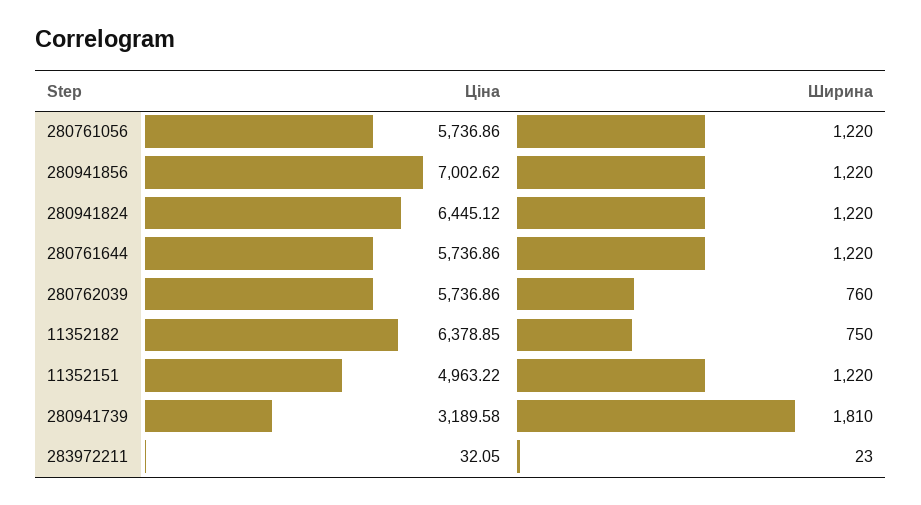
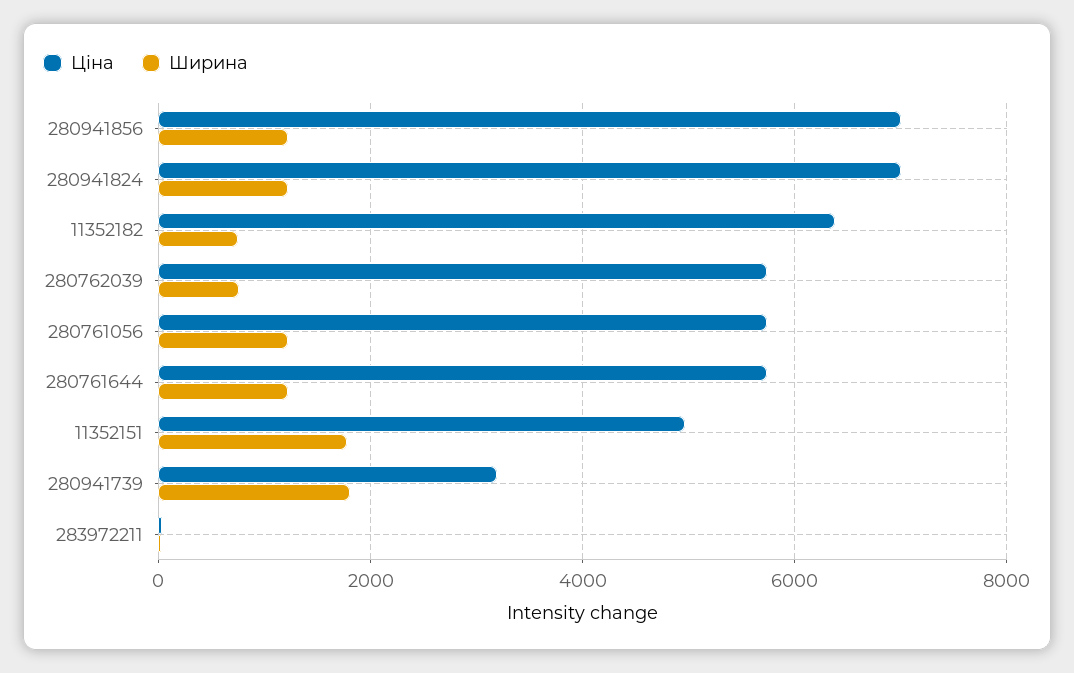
Ціна, 280941824: 6445.12 -> 7000
Ширина, 11352151: 1220 -> 1800

